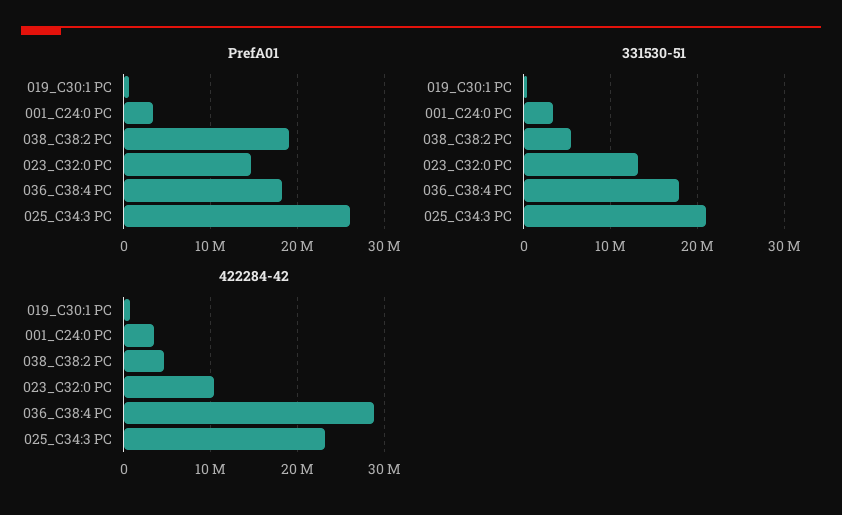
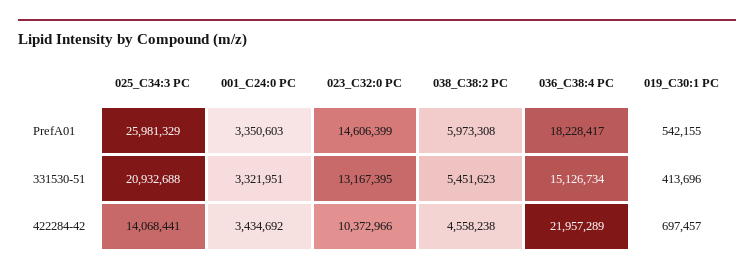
PrefA01, 038_C38:2 PC: 19000000 -> 5973308
331530-51, 036_C38:4 PC: 18000000 -> 15126734
422284-42, 036_C38:4 PC: 29000000 -> 21957289
422284-42, 025_C34:3 PC: 23000000 -> 14068441

